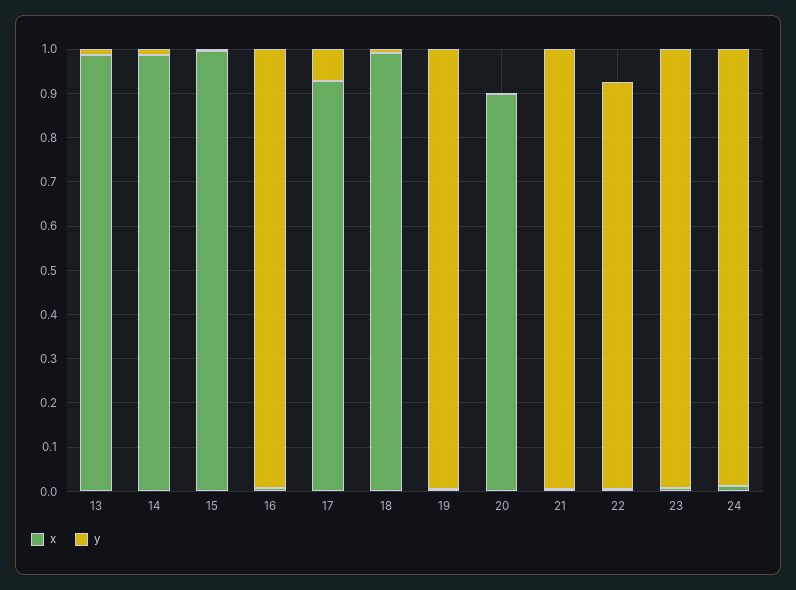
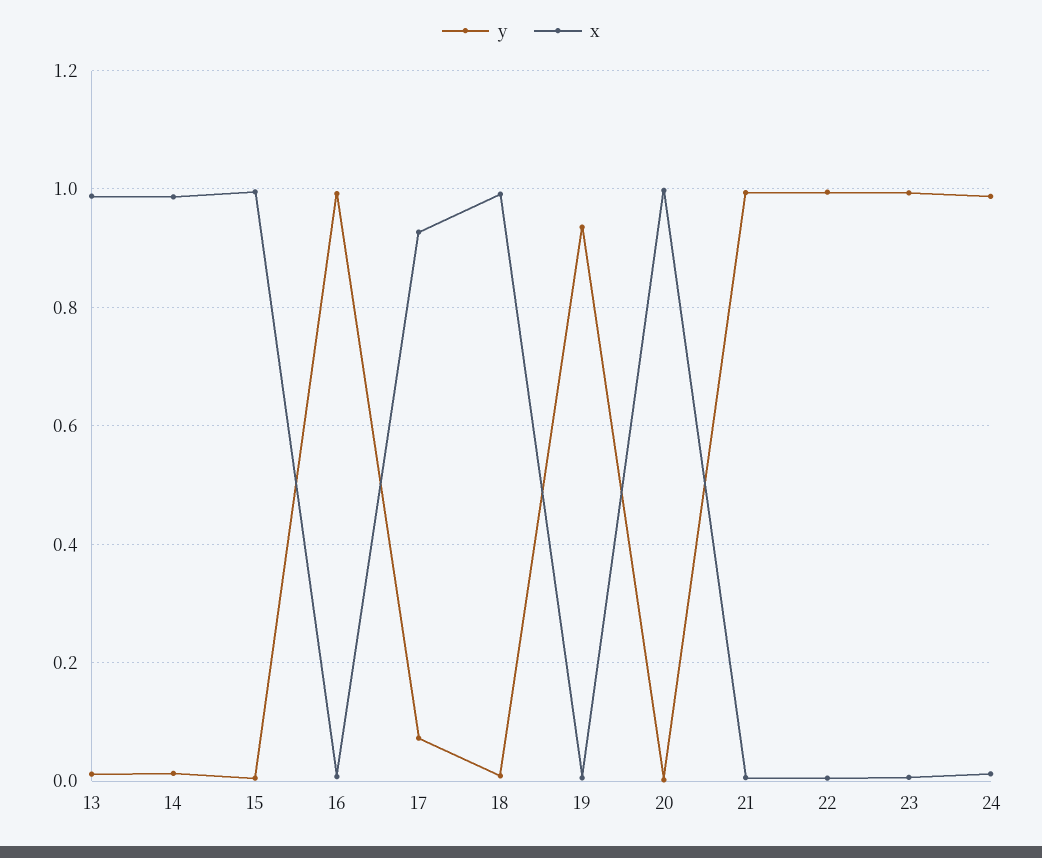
y, 19: 1 -> 0.94
x, 20: 0.9 -> 1
y, 22: 0.92 -> 1

